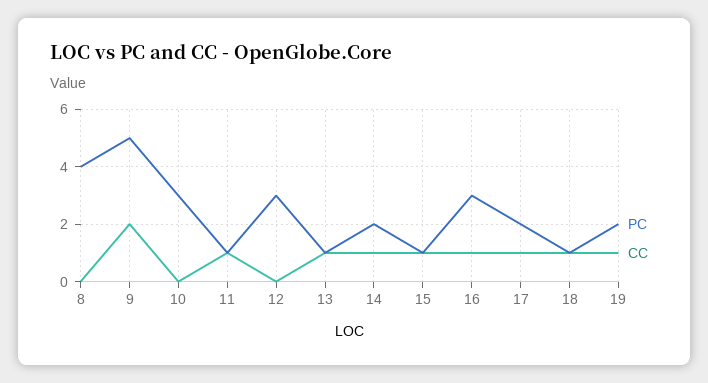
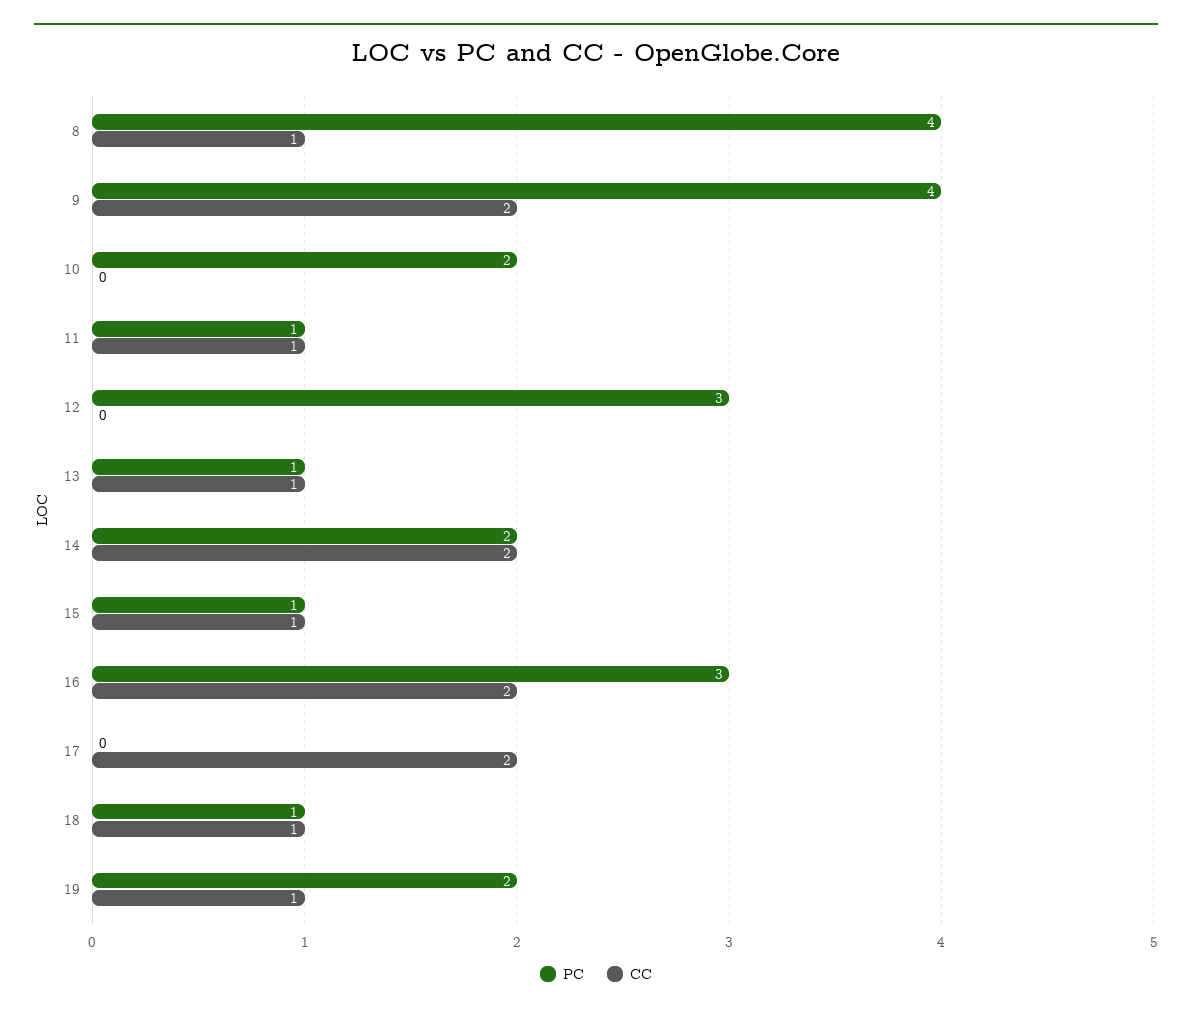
CC, 8: 0 -> 1
PC, 9: 5 -> 4
PC, 10: 3 -> 2
CC, 14: 1 -> 2
CC, 16: 1 -> 2
PC, 17: 2 -> 0
CC, 17: 1 -> 2

